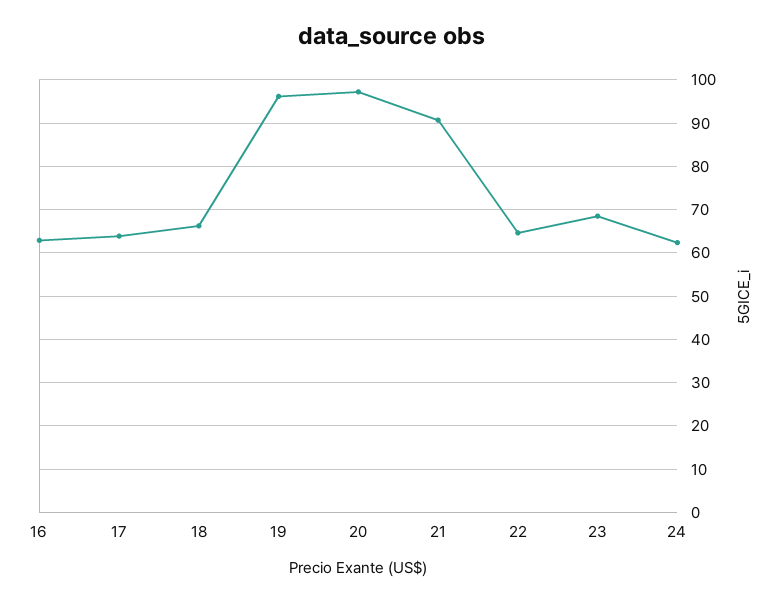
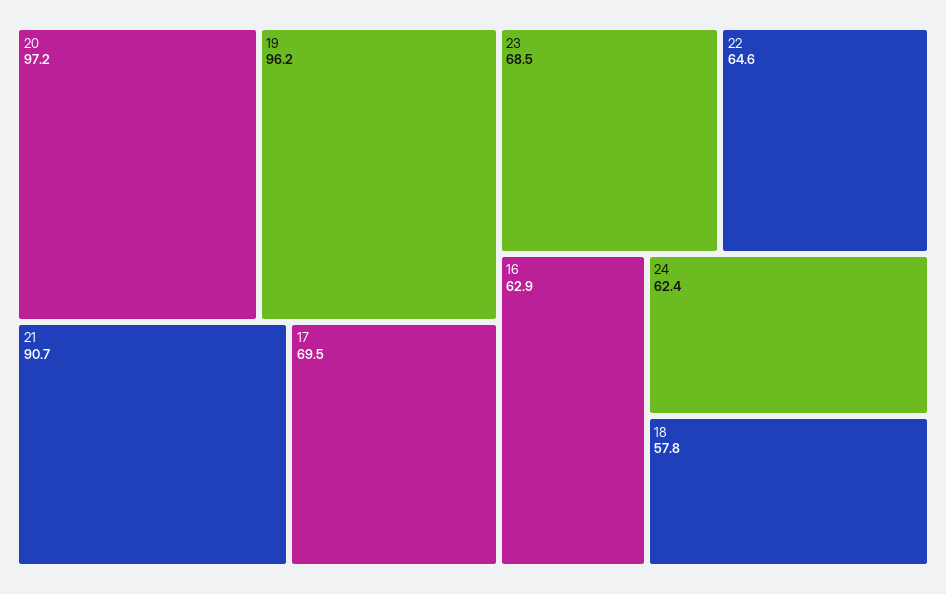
17: 64 -> 69.5
18: 66 -> 57.8

